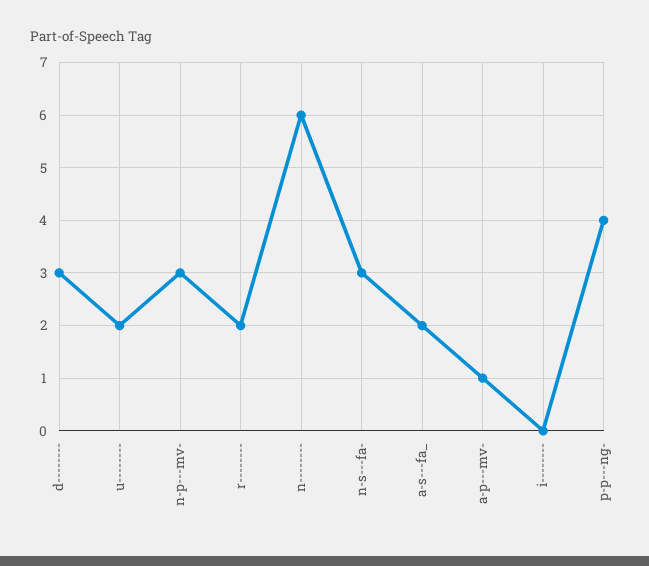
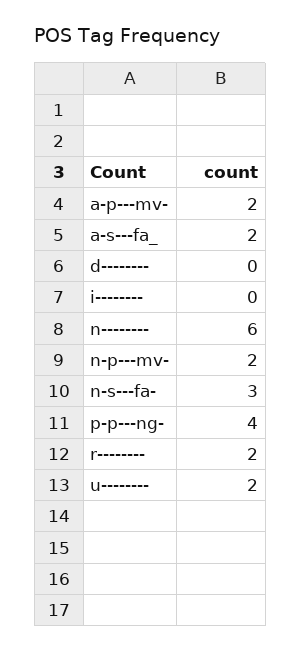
d--------: 3 -> 0
n-p---mv-: 3 -> 2
a-p---mv-: 1 -> 2

